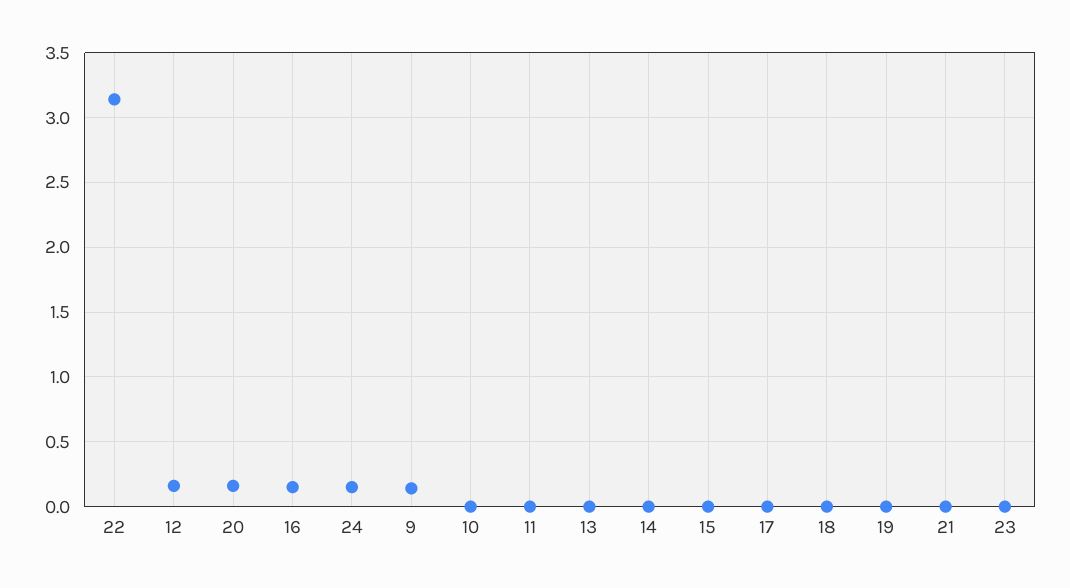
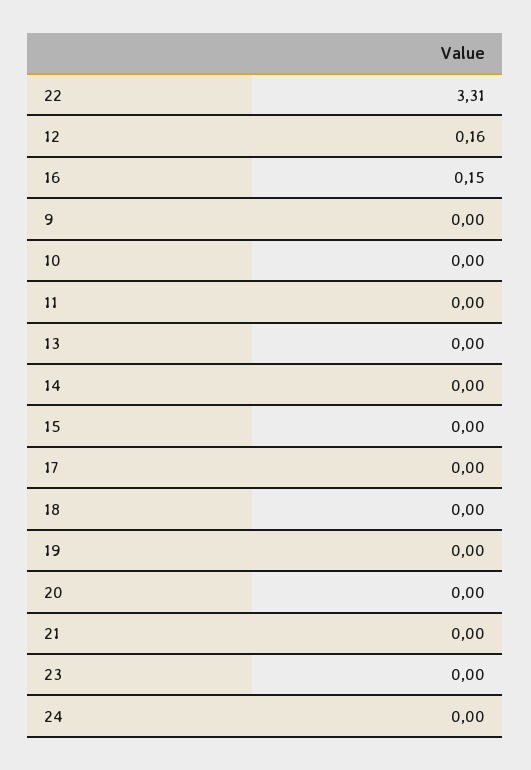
22: 3.15 -> 3.31
20: 0.15 -> 0
24: 0.15 -> 0
9: 0.15 -> 0

